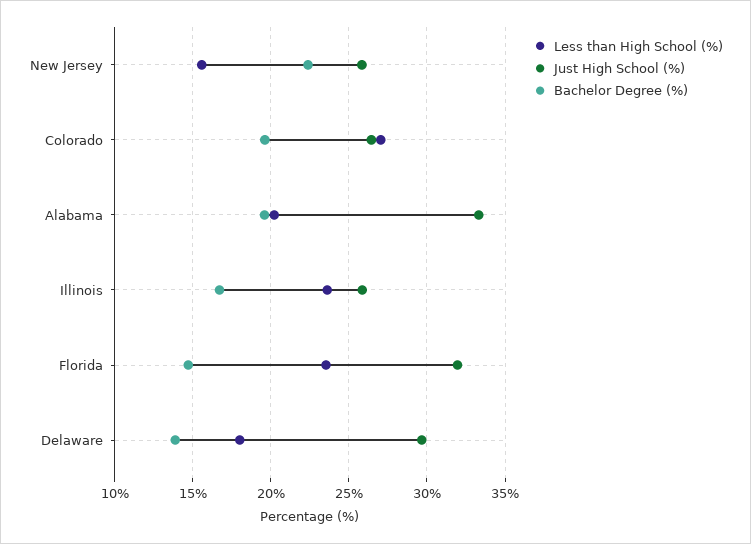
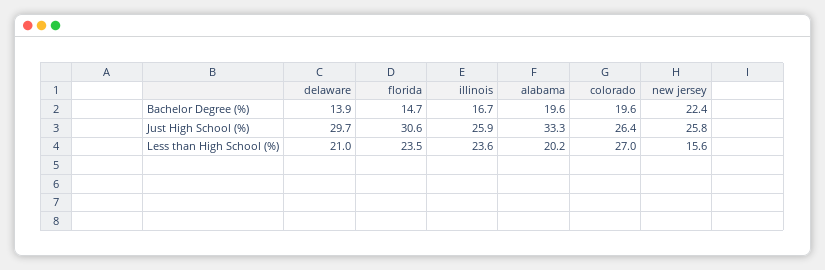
Just High School (%), Florida: 32 -> 30.6
Less than High School (%), Delaware: 18 -> 21

